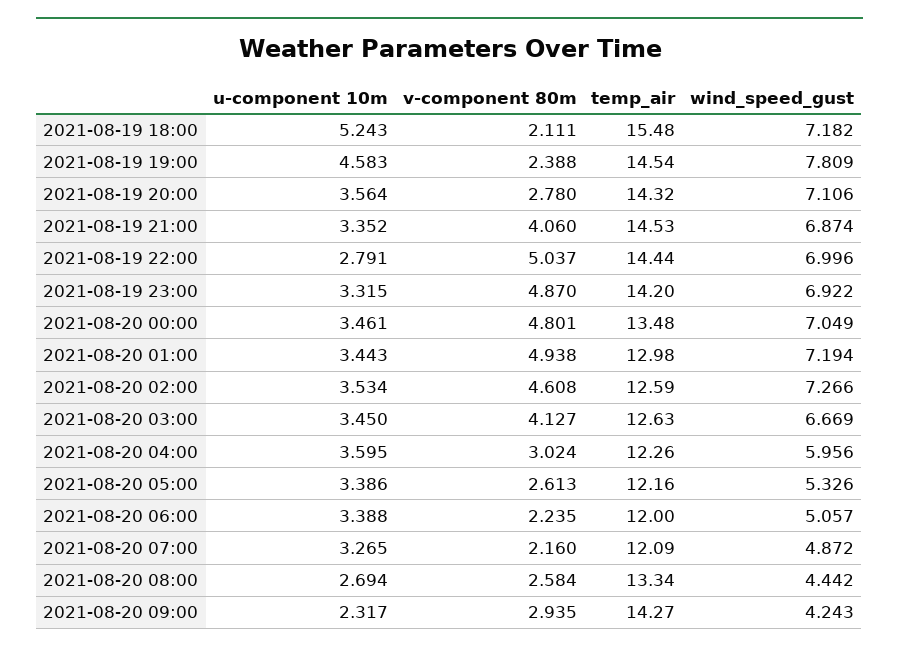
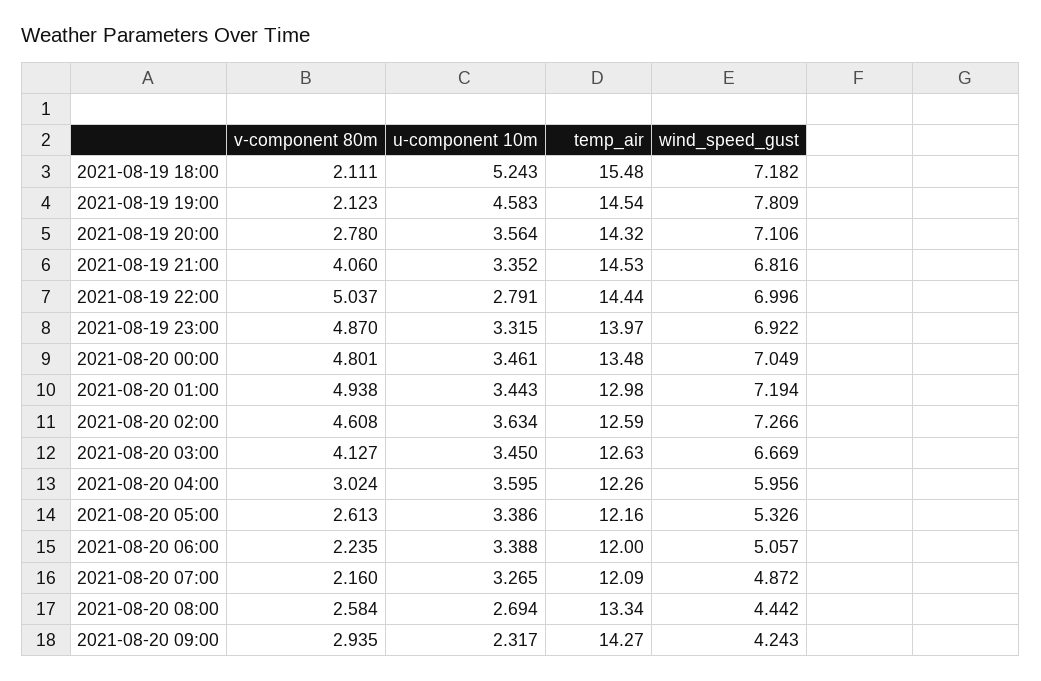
v-component 80m, 2021-08-19 19:00: 2.388 -> 2.123
wind_speed_gust, 2021-08-19 21:00: 6.874 -> 6.816
temp_air, 2021-08-19 23:00: 14.2 -> 13.97
u-component 10m, 2021-08-20 02:00: 3.534 -> 3.634

